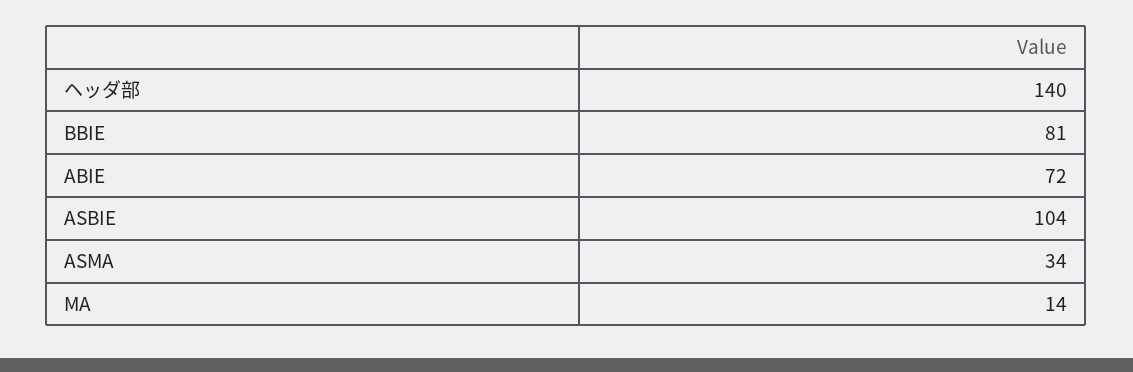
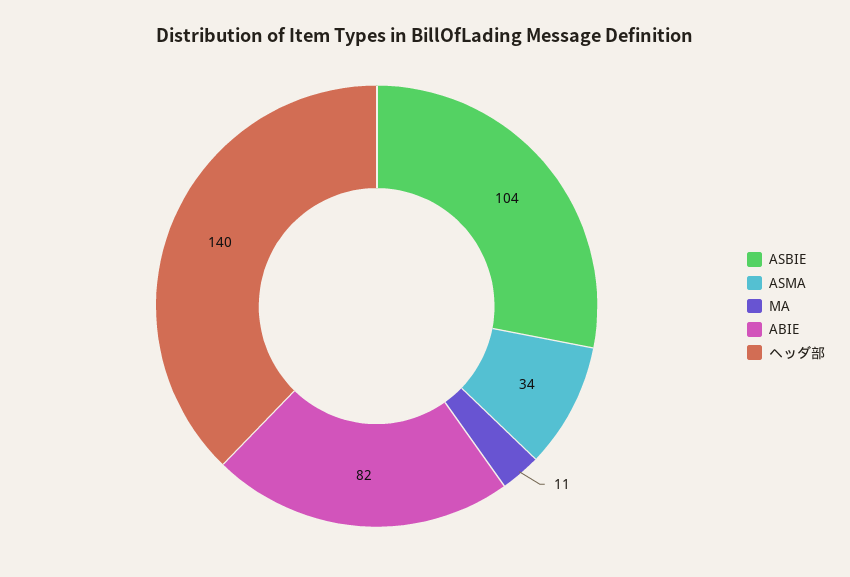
BBIE: 81 -> none
ABIE: 72 -> 82
MA: 14 -> 11

